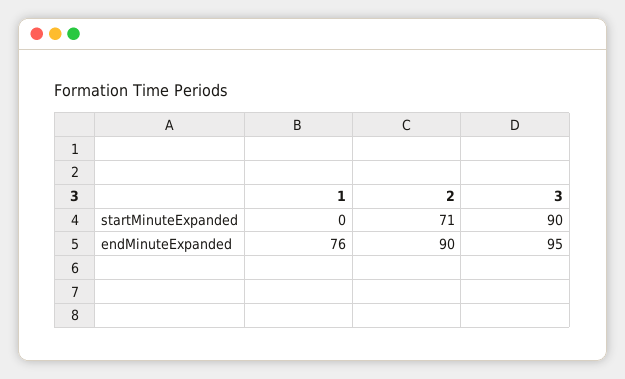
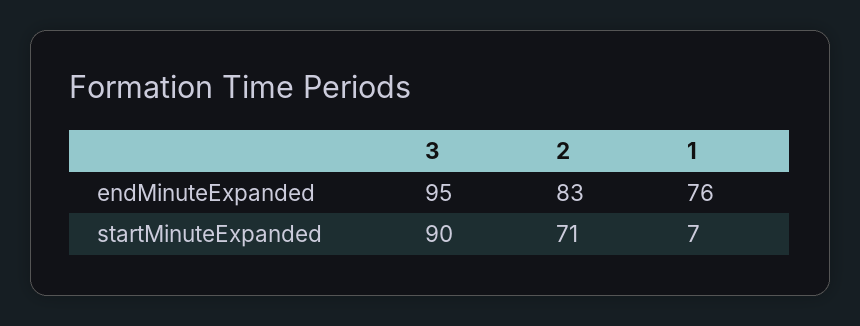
1, startMinuteExpanded: 0 -> 7
2, endMinuteExpanded: 90 -> 83

